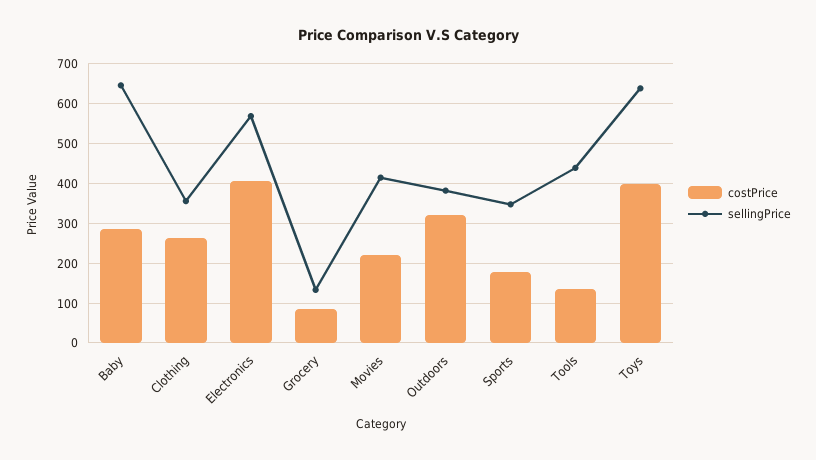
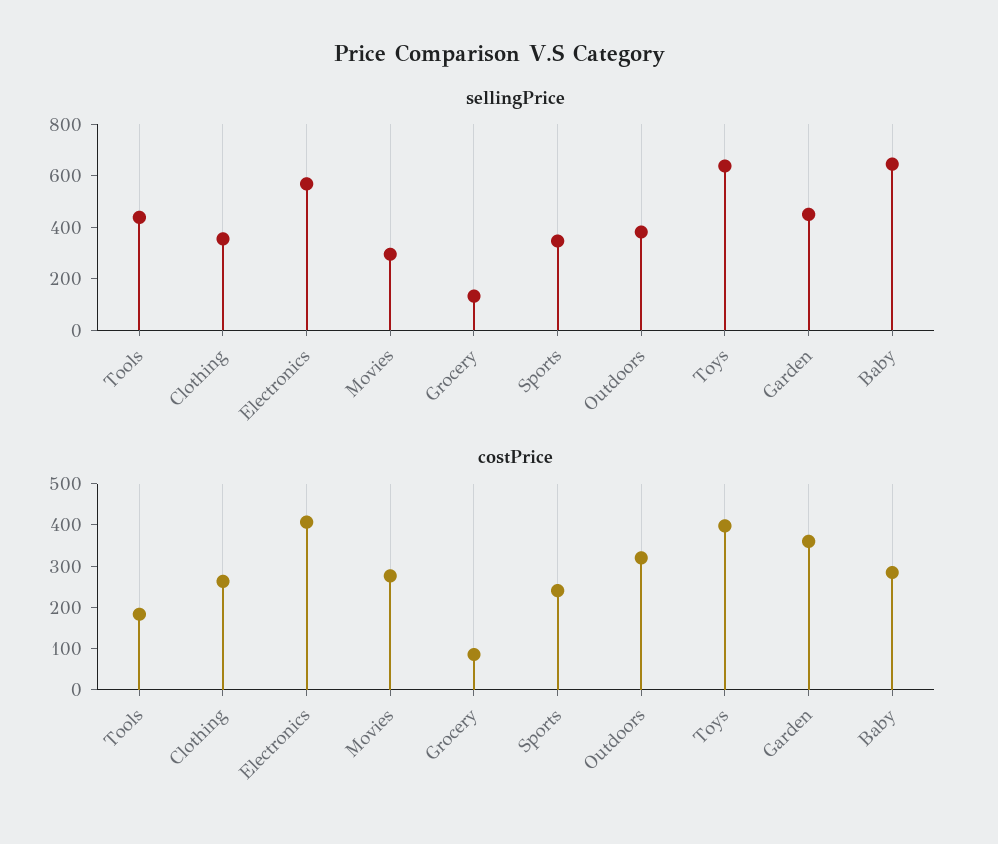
costPrice, Movies: 220 -> 280
sellingPrice, Movies: 420 -> 300
costPrice, Sports: 180 -> 240
costPrice, Tools: 140 -> 180
sellingPrice, Garden: none -> 450
costPrice, Garden: none -> 360

